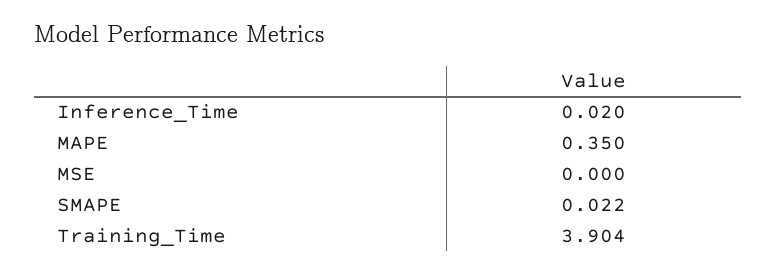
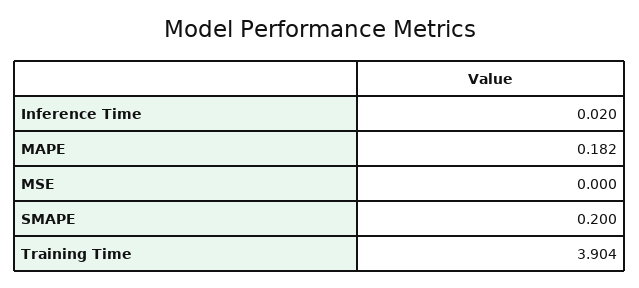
MAPE: 0.35 -> 0.182
SMAPE: 0.022 -> 0.2

